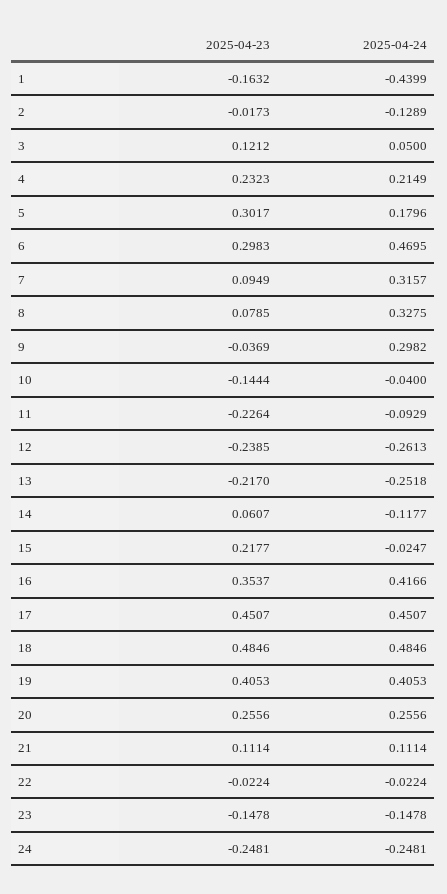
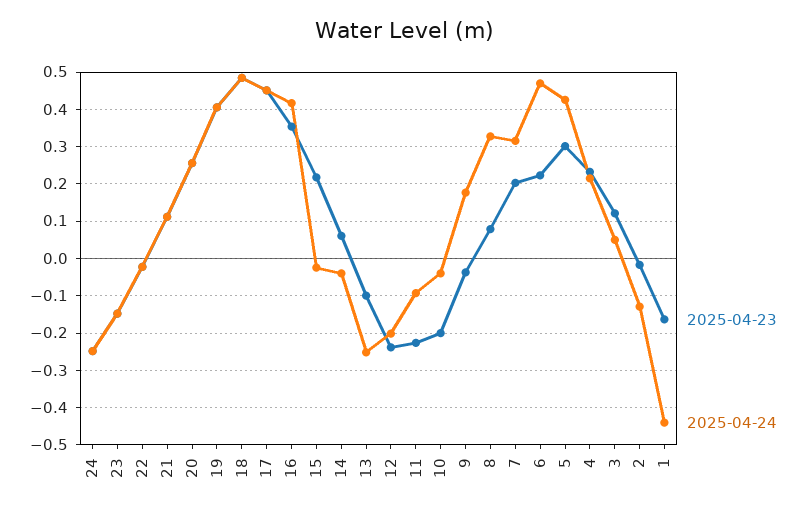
2025-04-24, 5: 0.1796 -> 0.42
2025-04-23, 6: 0.2983 -> 0.22
2025-04-23, 7: 0.0949 -> 0.2
2025-04-24, 9: 0.2982 -> 0.18
2025-04-23, 10: -0.1444 -> -0.2
2025-04-24, 12: -0.2613 -> -0.2
2025-04-23, 13: -0.217 -> -0.1
2025-04-24, 14: -0.1177 -> -0.04

